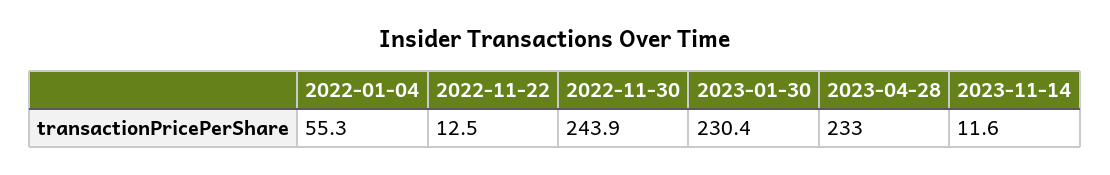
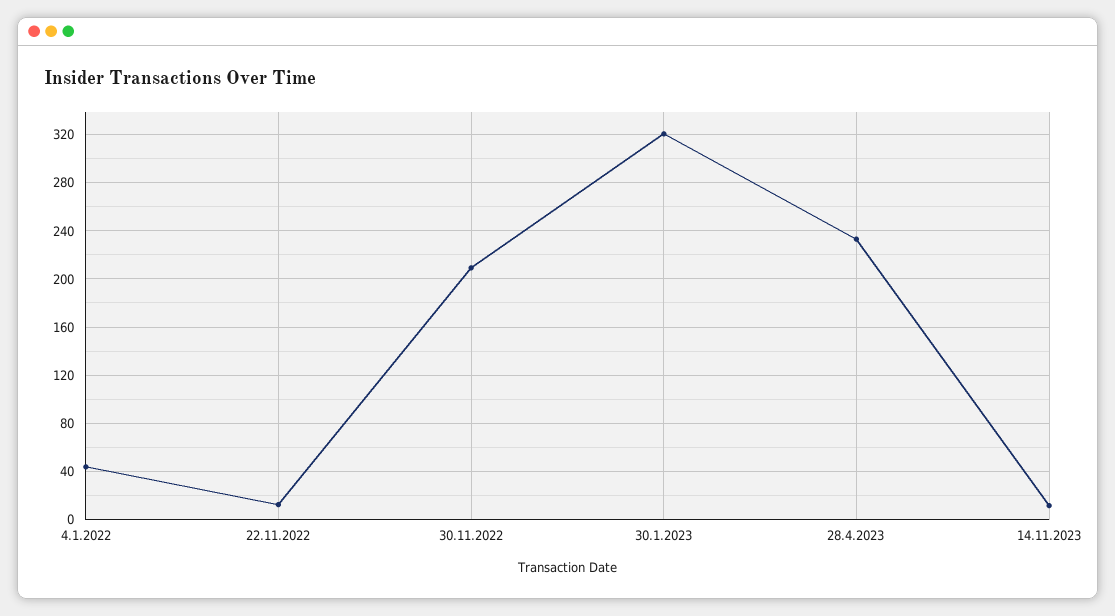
2022-01-04: 55.3 -> 45
2022-11-30: 243.9 -> 210
2023-01-30: 230.4 -> 320

